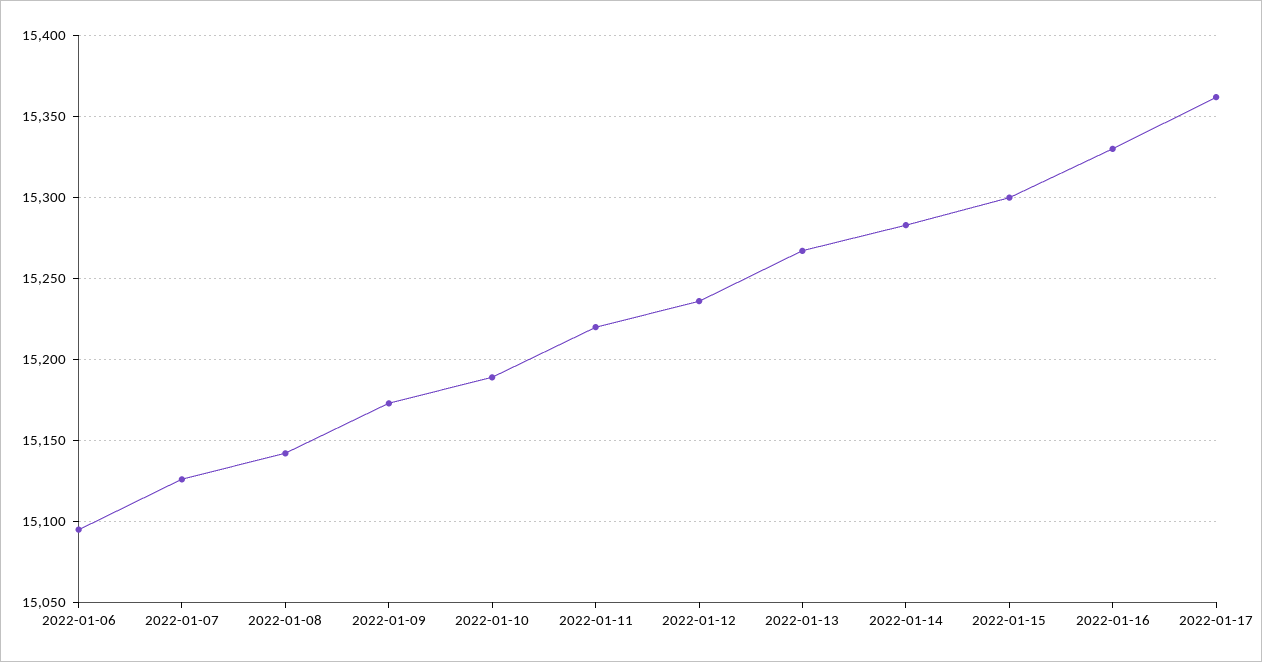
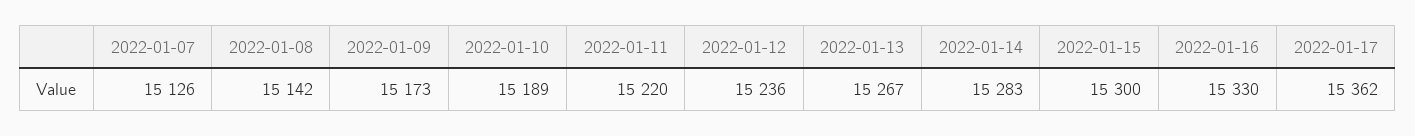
2022-01-06: 15095 -> none

